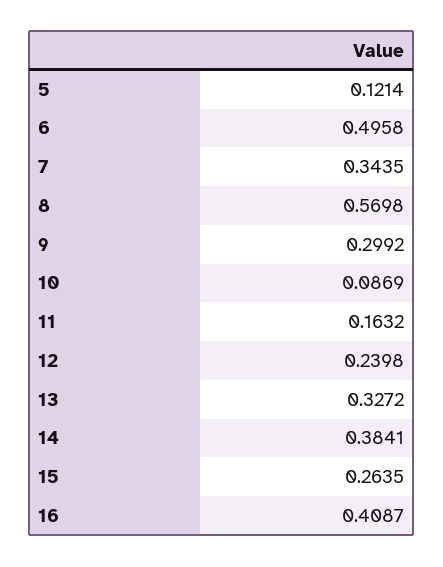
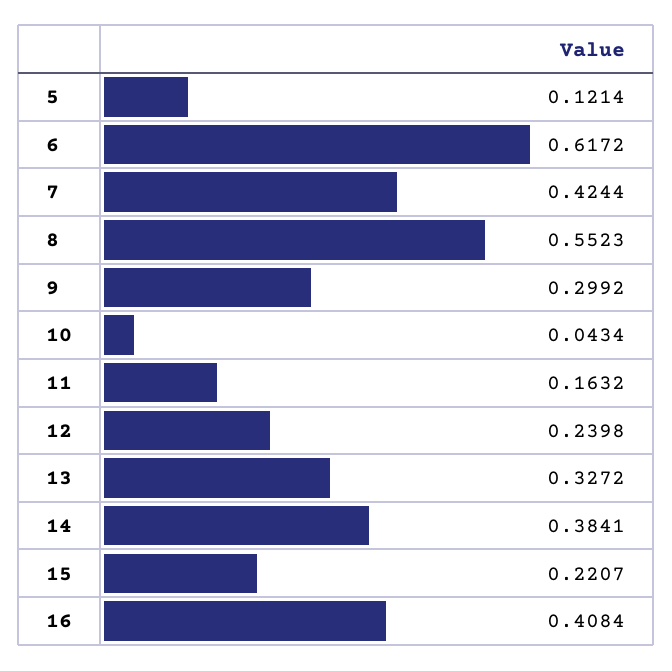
6: 0.4958 -> 0.6172
7: 0.3435 -> 0.4244
8: 0.5698 -> 0.5523
10: 0.0869 -> 0.0434
15: 0.2635 -> 0.2207
16: 0.4087 -> 0.4084

